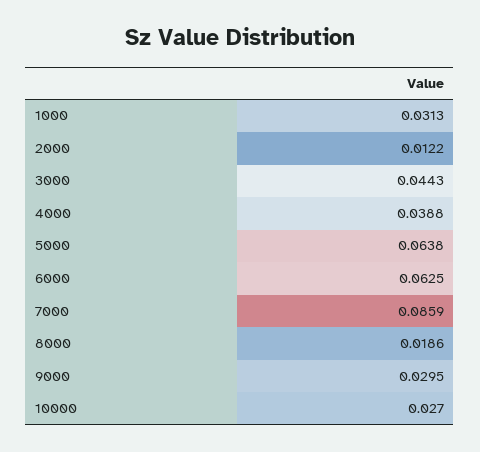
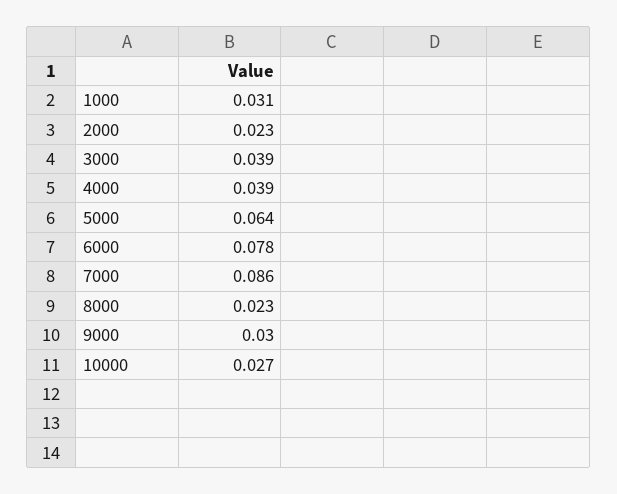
2000: 0.0122 -> 0.023
3000: 0.0443 -> 0.039
6000: 0.0625 -> 0.078
8000: 0.0186 -> 0.023

